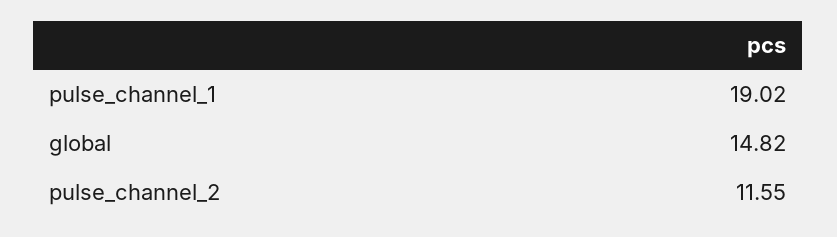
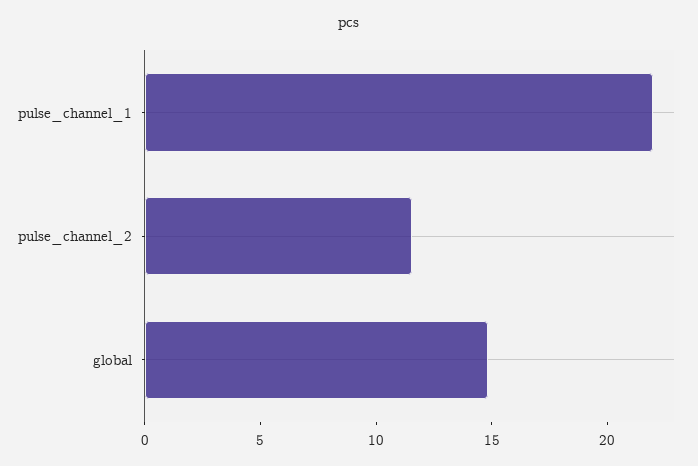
pulse_channel_1: 19.02 -> 22

